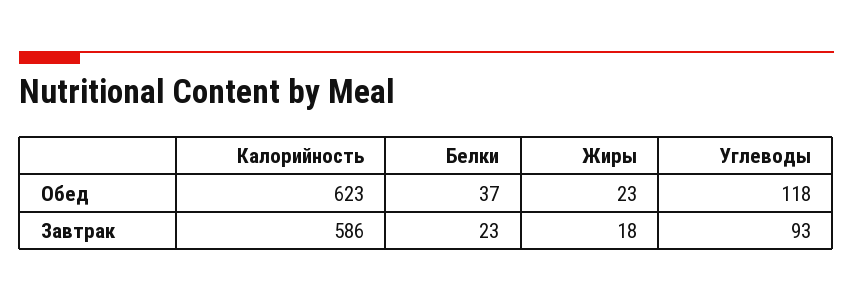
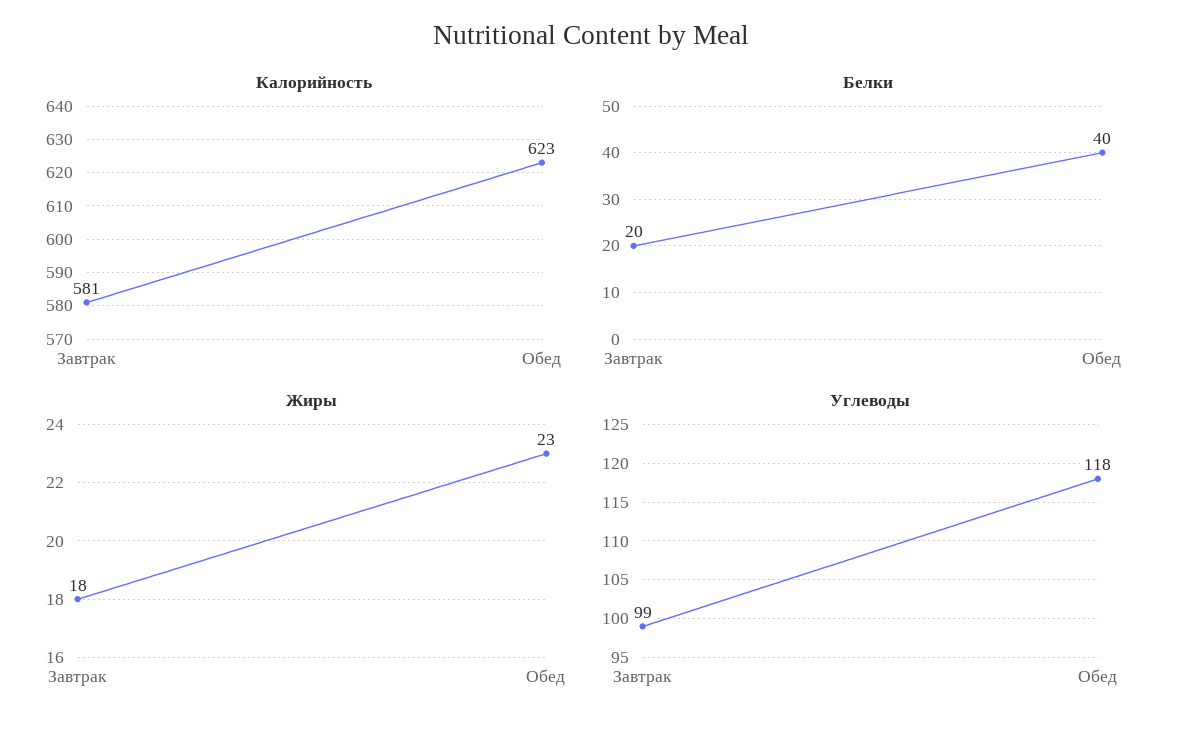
Белки, Обед: 37 -> 40
Калорийность, Завтрак: 586 -> 581
Белки, Завтрак: 23 -> 20
Углеводы, Завтрак: 93 -> 99

